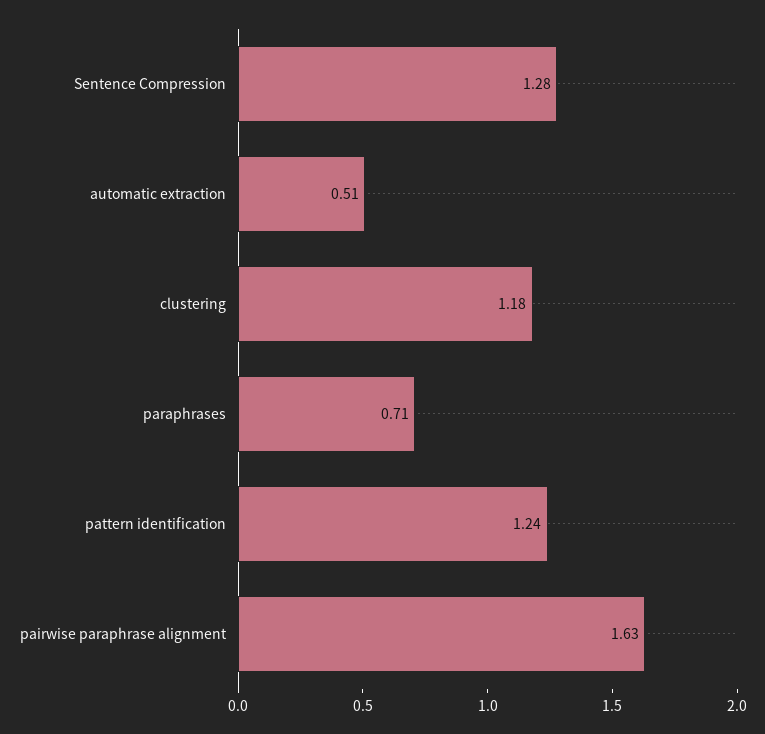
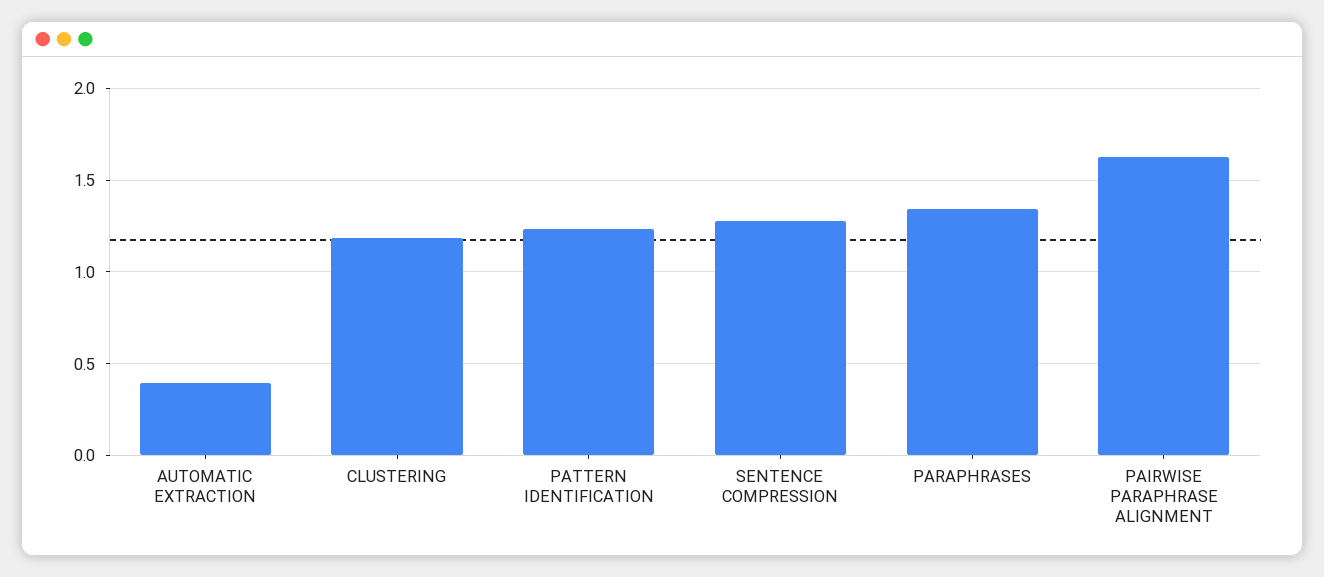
automatic extraction: 0.51 -> 0.4
paraphrases: 0.71 -> 1.35

